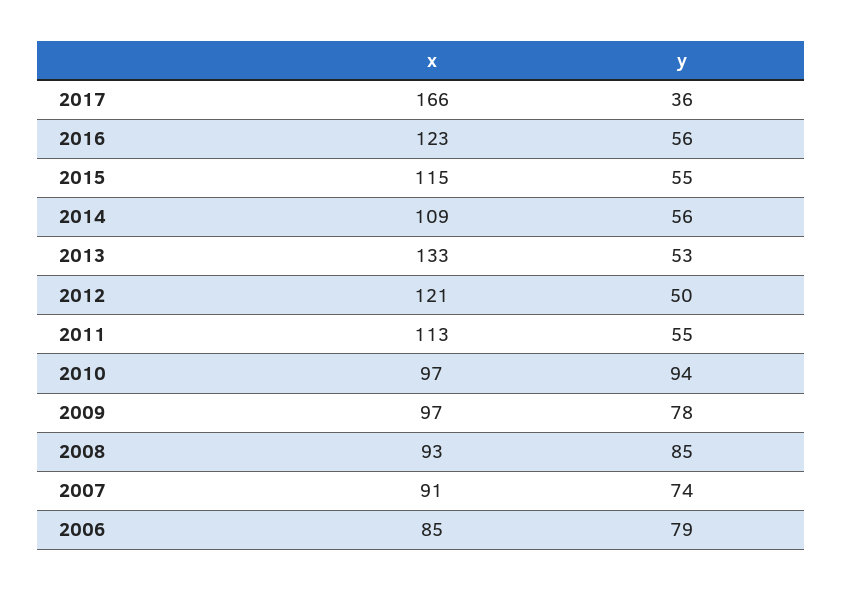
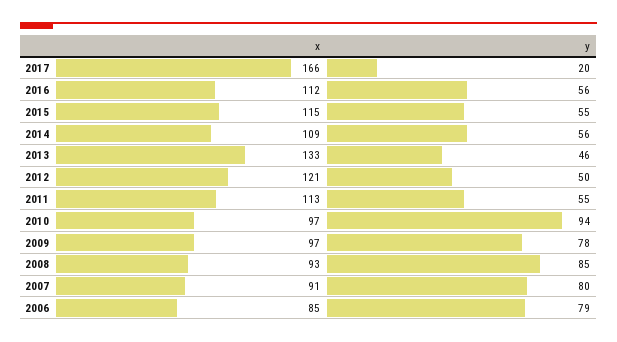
y, 2017: 36 -> 20
x, 2016: 123 -> 112
y, 2013: 53 -> 46
y, 2007: 74 -> 80

